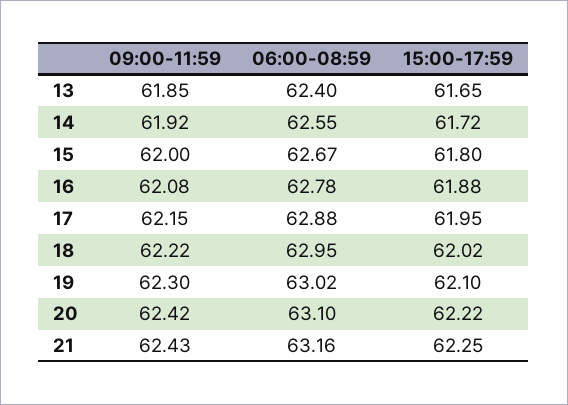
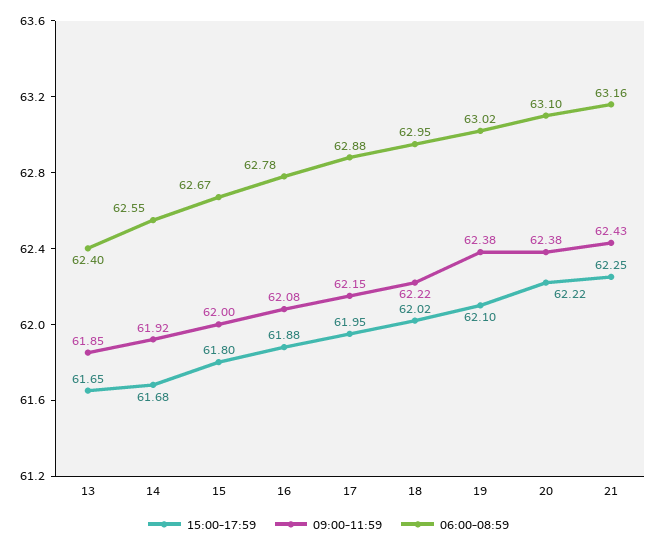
15:00-17:59, 14: 61.72 -> 61.68
09:00-11:59, 19: 62.3 -> 62.38
09:00-11:59, 20: 62.42 -> 62.38

